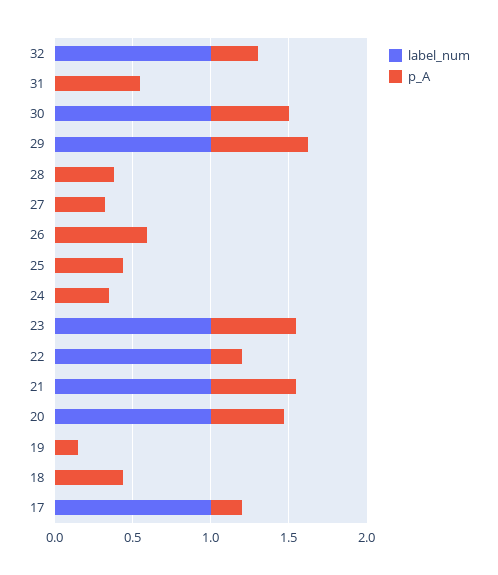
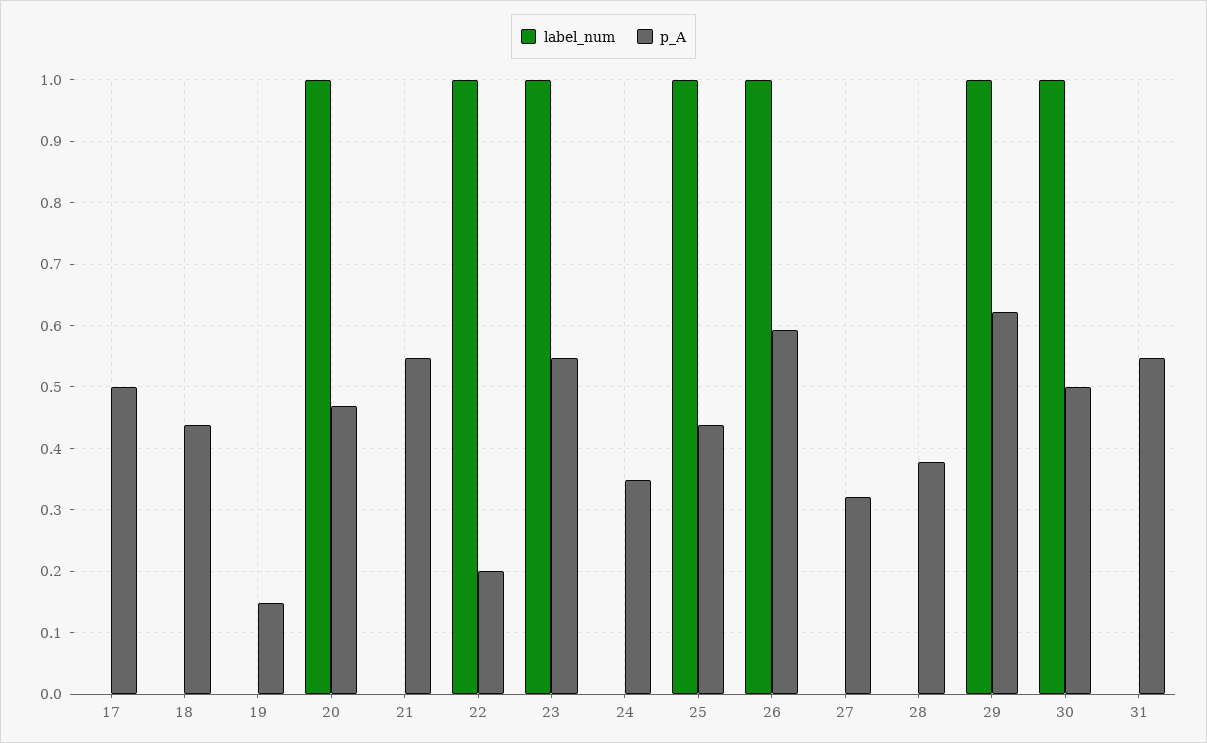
label_num, 32: 1 -> none
p_A, 32: 0.3 -> none
label_num, 26: 0 -> 1
label_num, 25: 0 -> 1
label_num, 21: 1 -> 0
label_num, 17: 1 -> 0
p_A, 17: 0.2 -> 0.5

